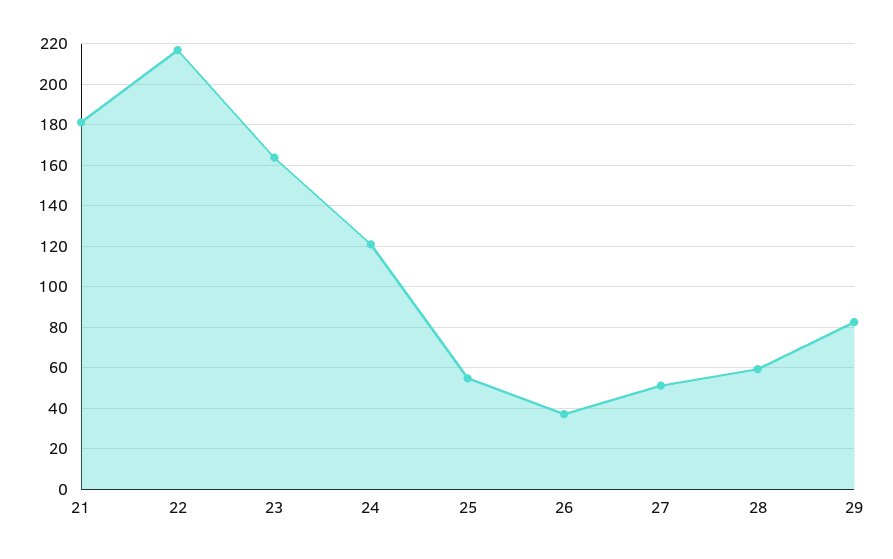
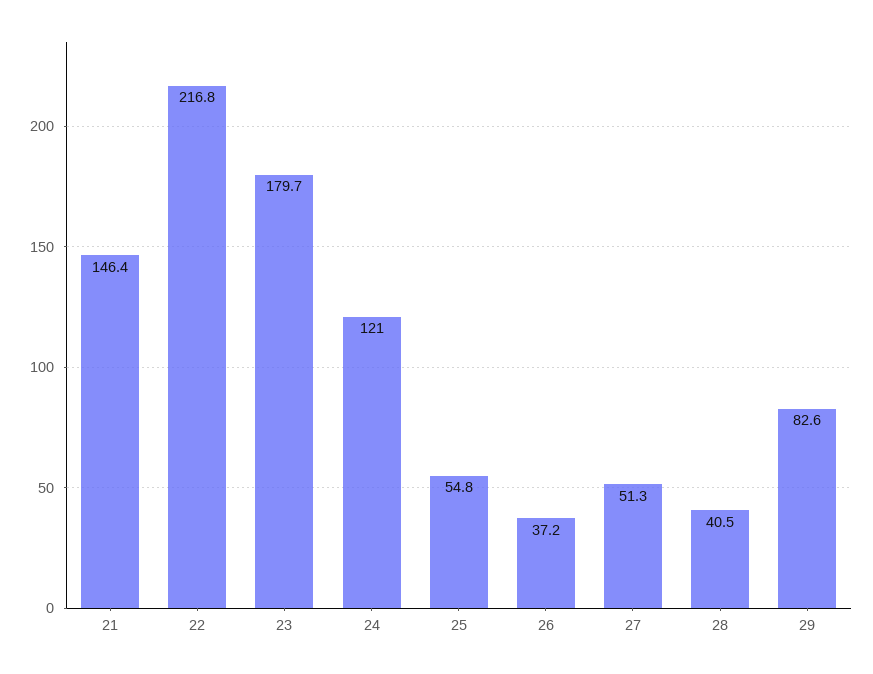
21: 180 -> 146.4
23: 165 -> 179.7
28: 60 -> 40.5

